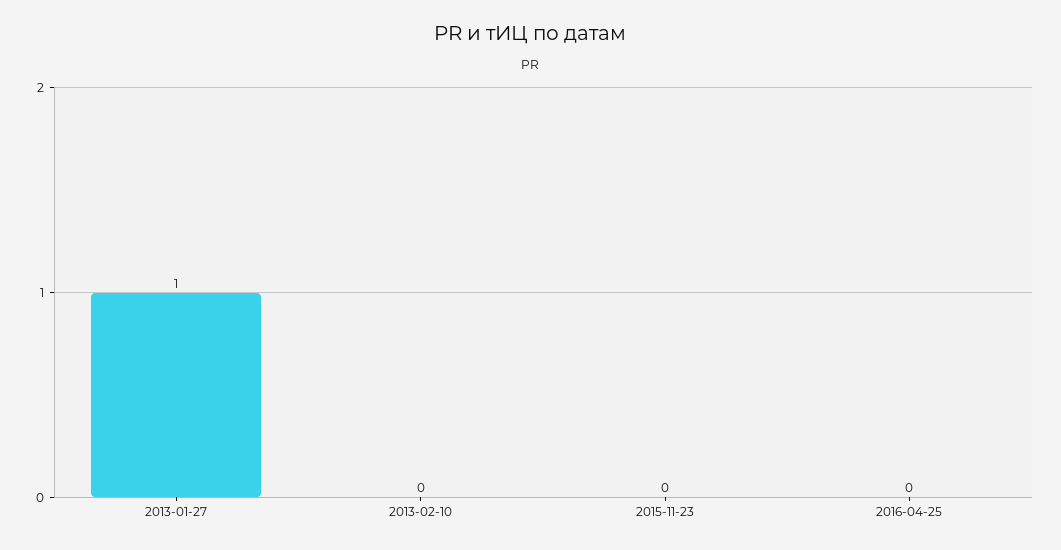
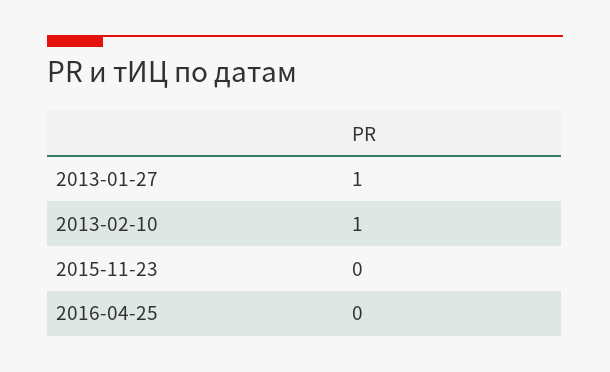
2013-02-10: 0 -> 1

